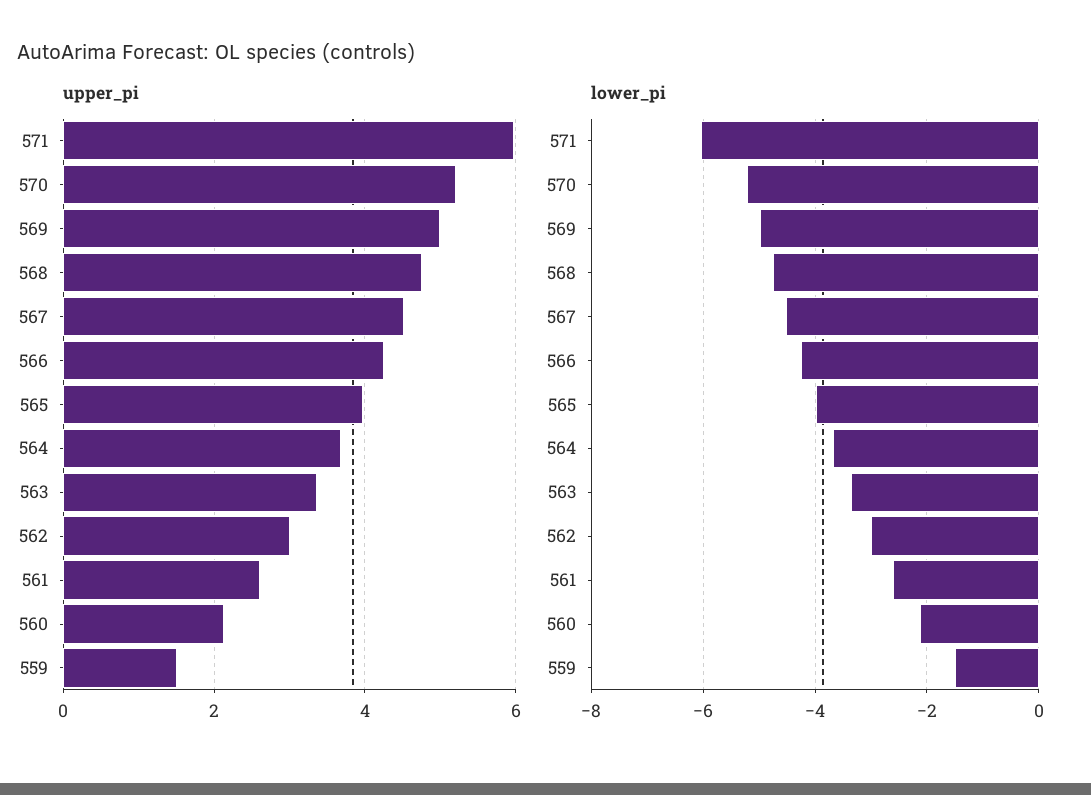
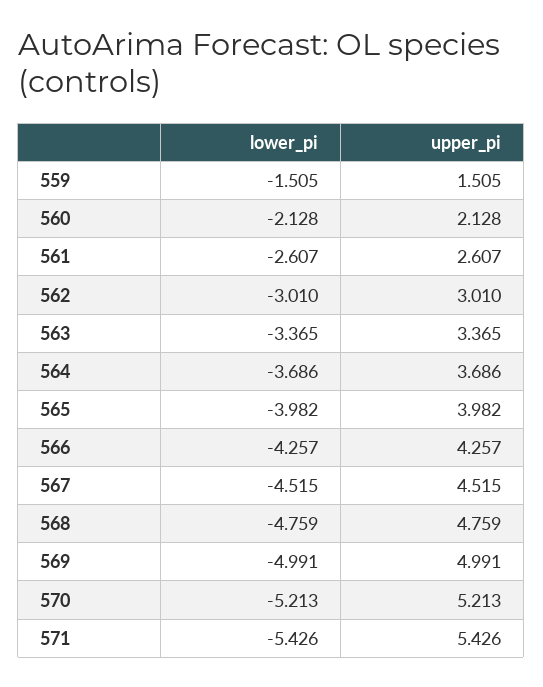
upper_pi, 571: 6 -> 5.426
lower_pi, 571: -6 -> -5.426

